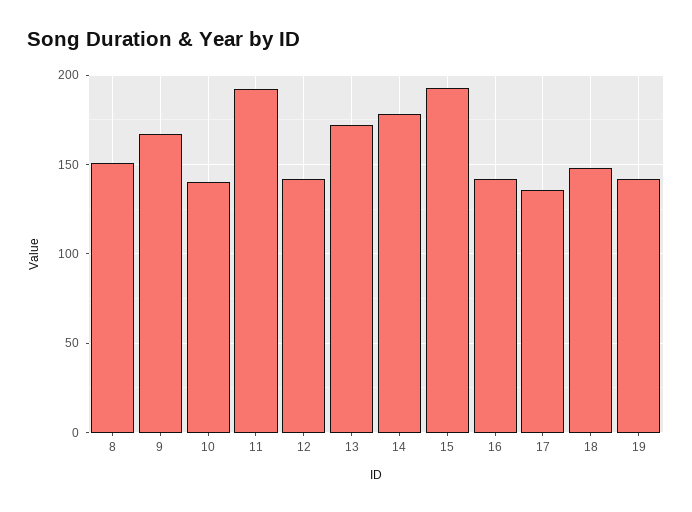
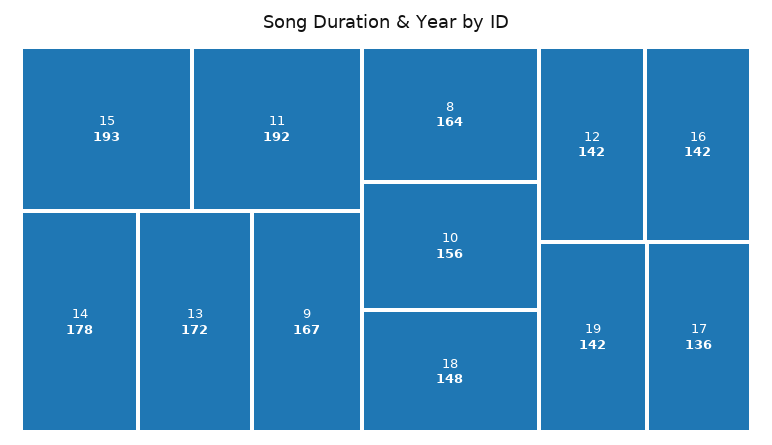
8: 150 -> 164
10: 140 -> 156

